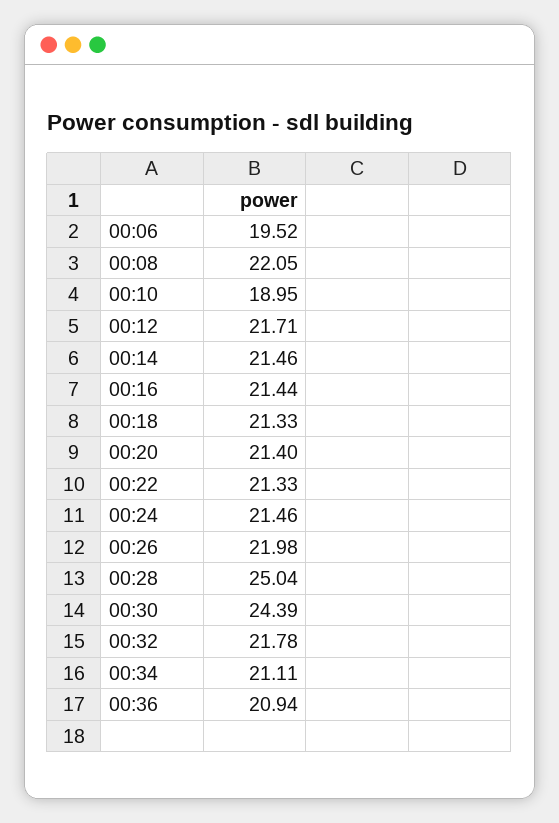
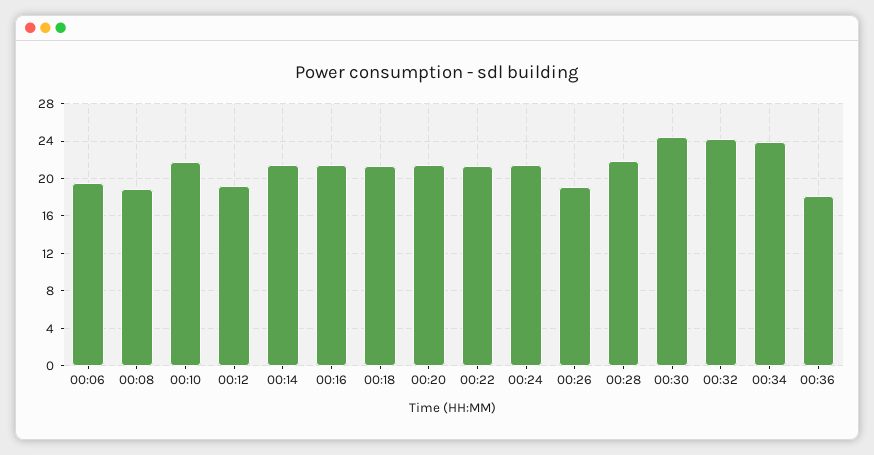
00:08: 22.05 -> 19
00:10: 18.95 -> 22
00:12: 21.71 -> 19
00:26: 21.98 -> 19
00:28: 25.04 -> 22
00:32: 21.78 -> 24
00:34: 21.11 -> 24
00:36: 20.94 -> 18

